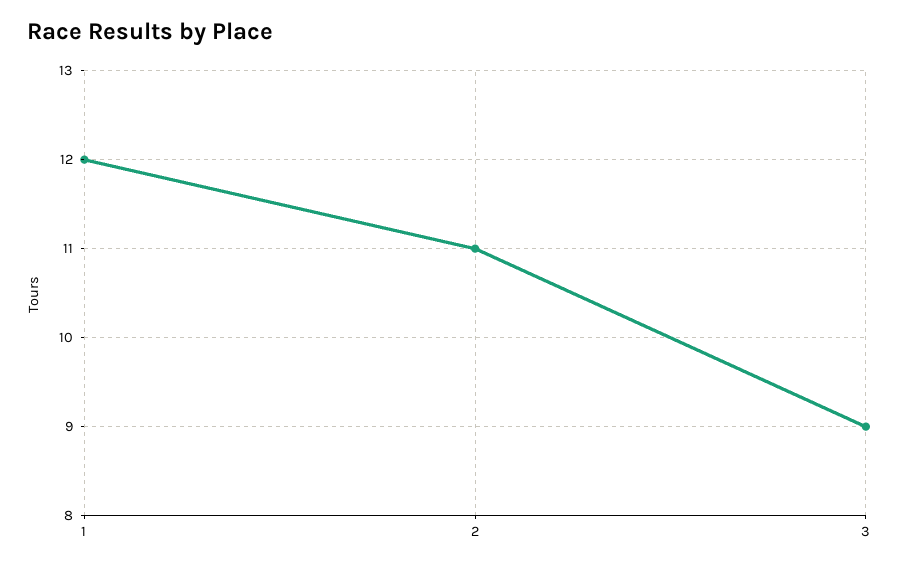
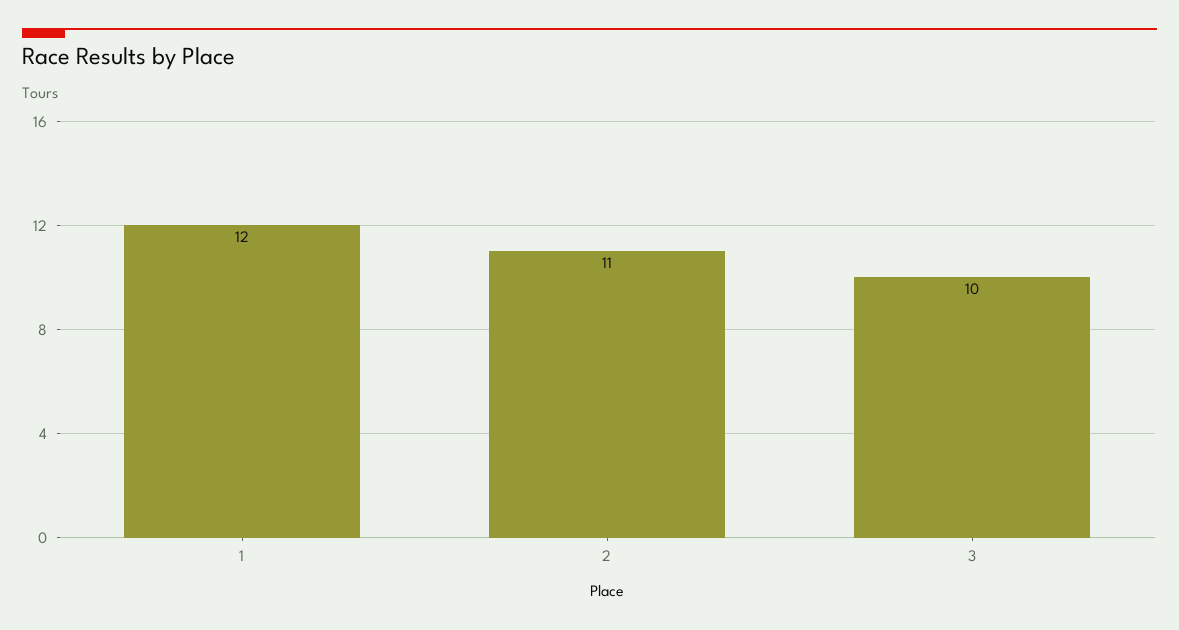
3: 9 -> 10

